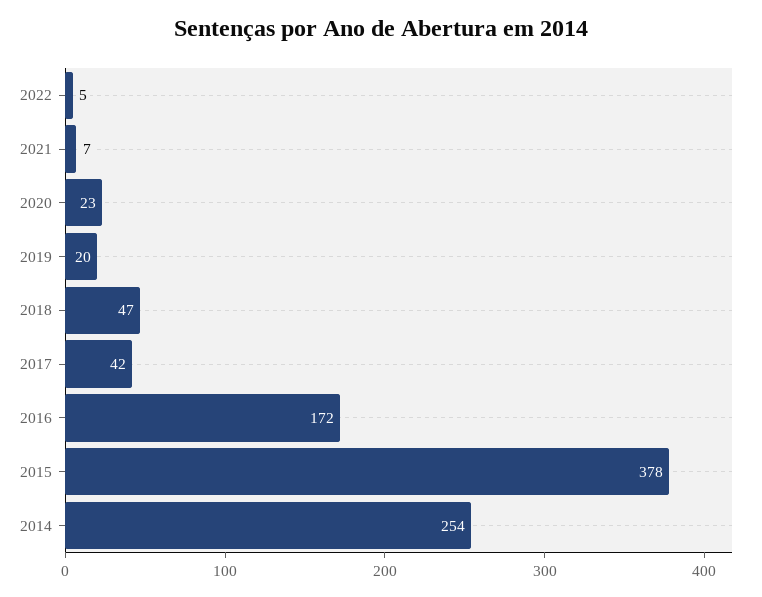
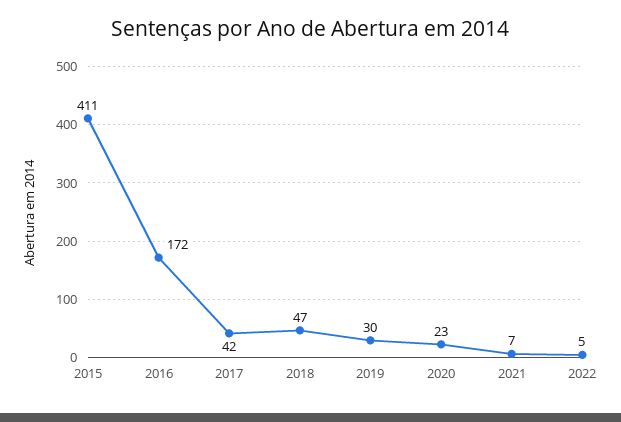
2019: 20 -> 30
2015: 378 -> 411
2014: 254 -> none

